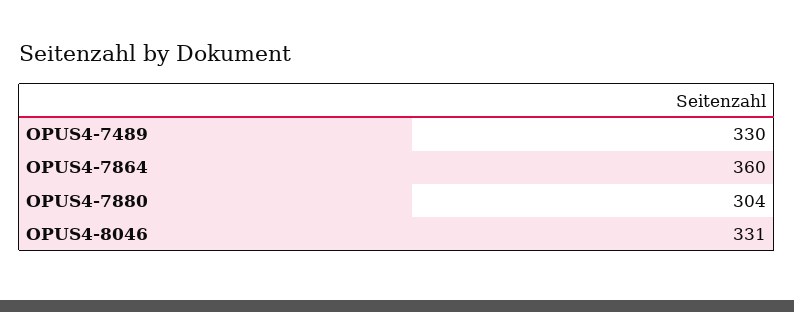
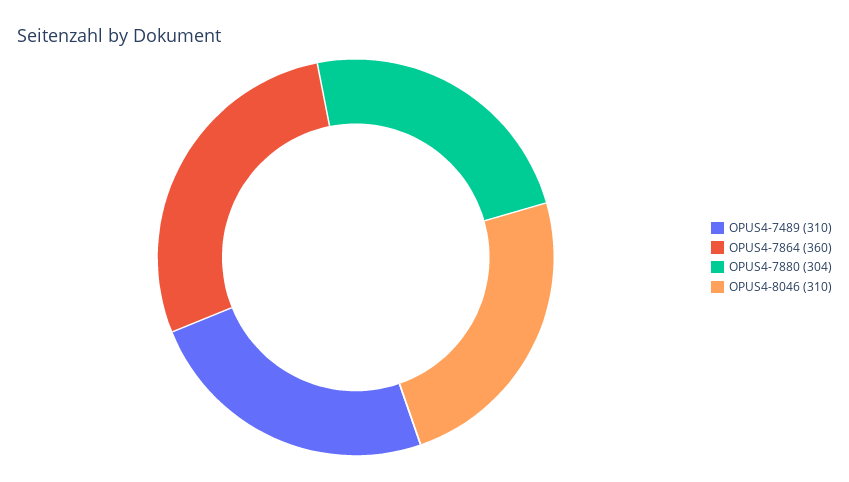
OPUS4-7489: 330 -> 310
OPUS4-8046: 331 -> 310

